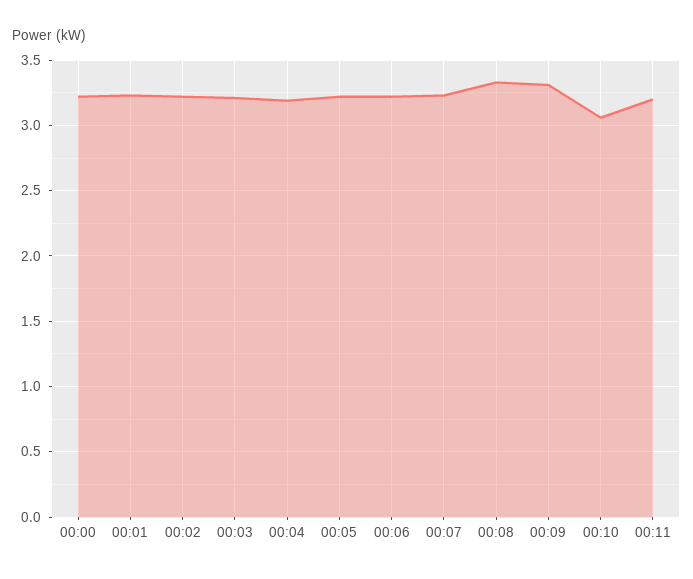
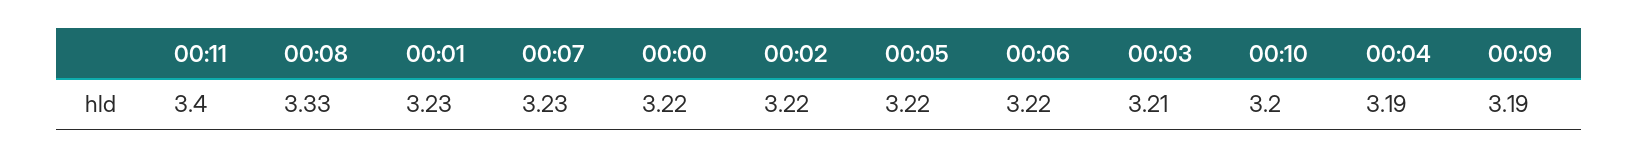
00:09: 3.3 -> 3.19
00:10: 3.05 -> 3.2
00:11: 3.2 -> 3.4

